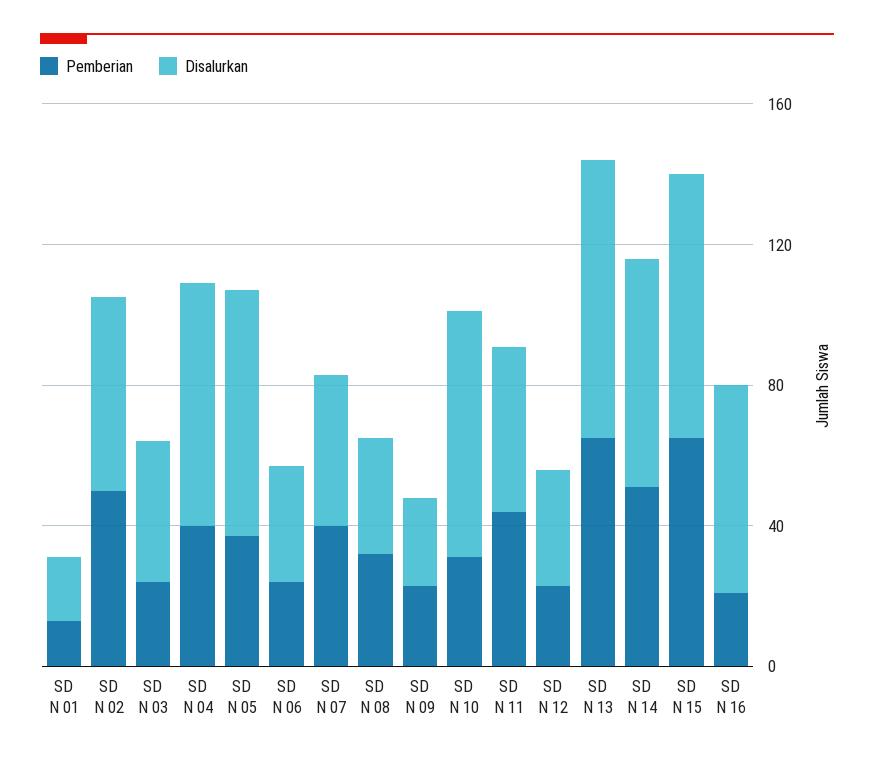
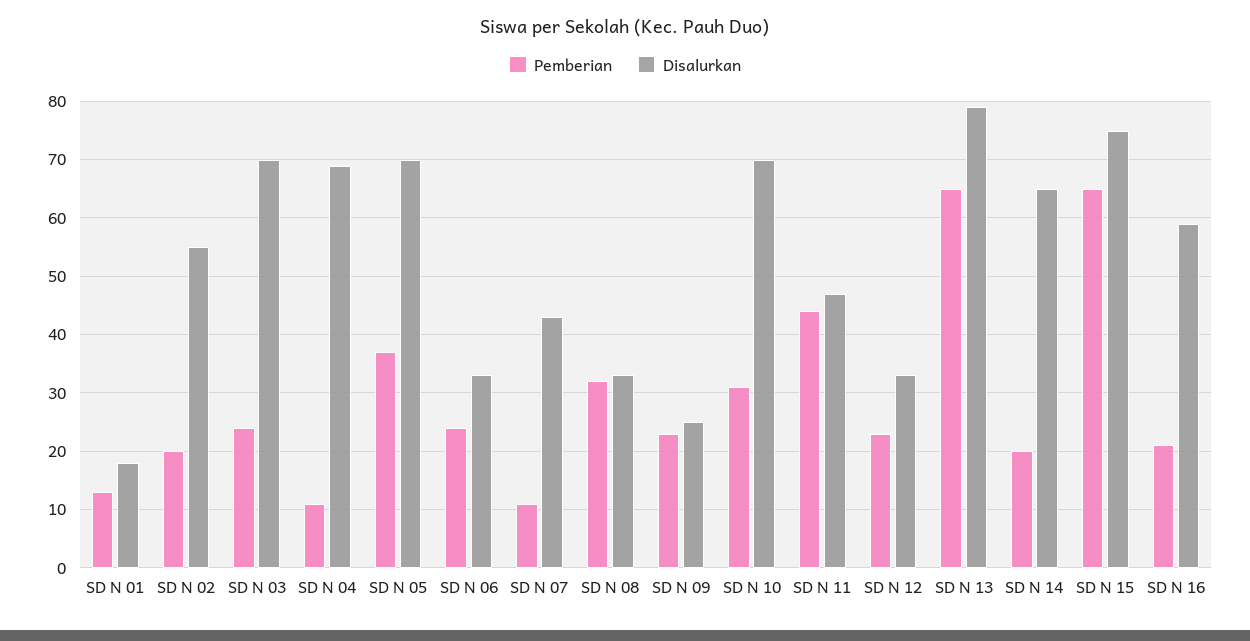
Pemberian, SD N 02: 50 -> 20
Disalurkan, SD N 03: 40 -> 70
Pemberian, SD N 04: 40 -> 10
Pemberian, SD N 07: 40 -> 10
Pemberian, SD N 14: 50 -> 20

